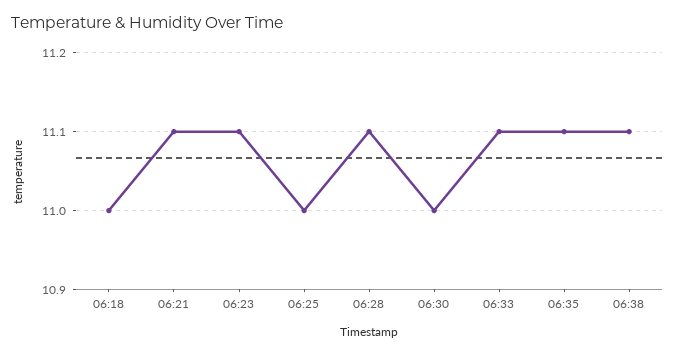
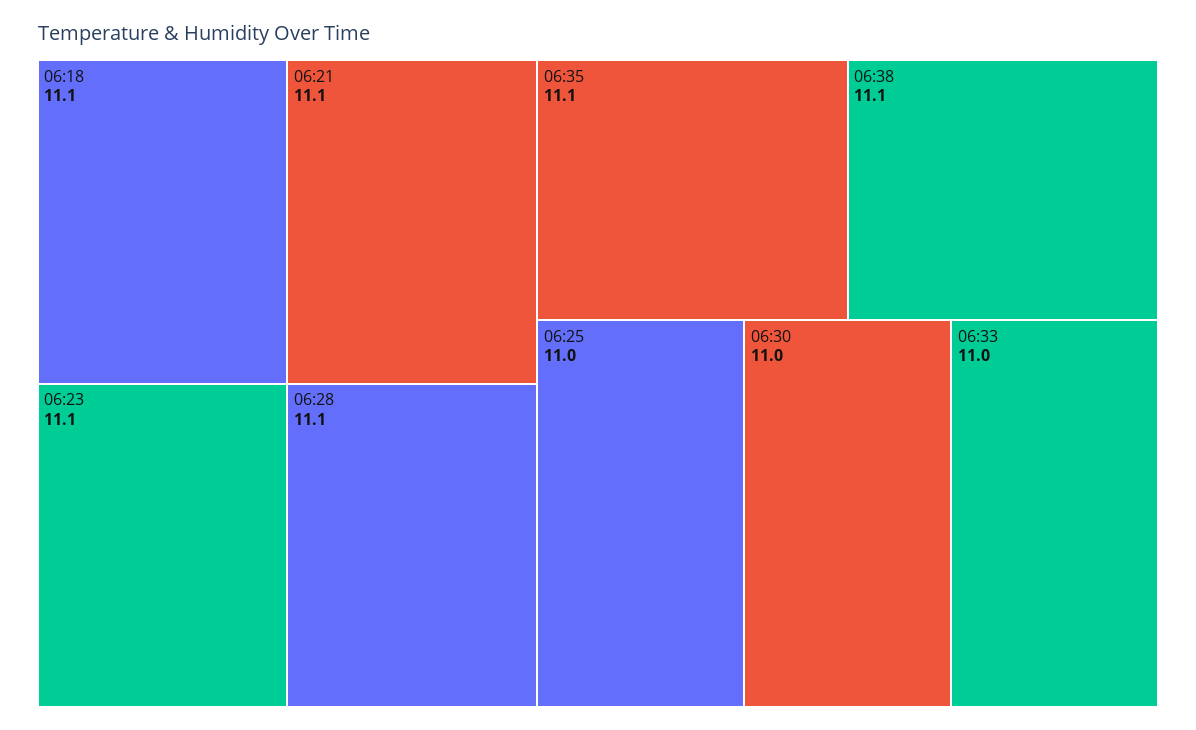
06:18: 11 -> 11.1
06:33: 11.1 -> 11

